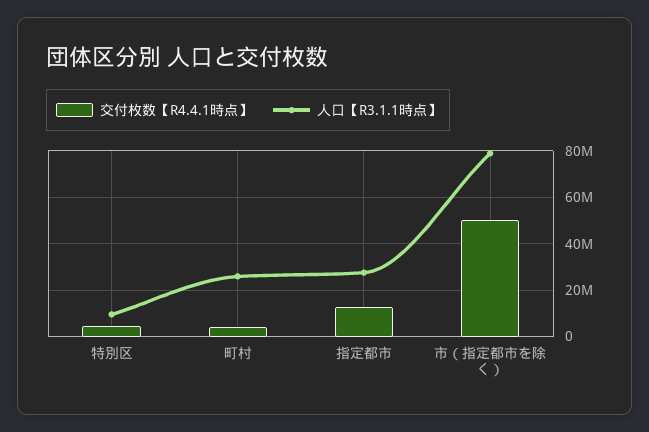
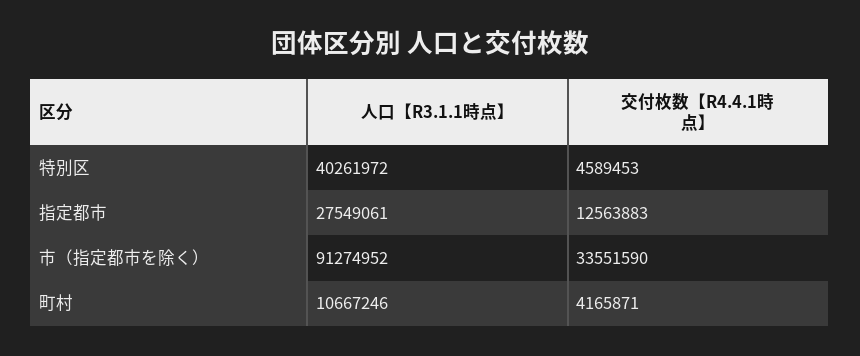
人口【R3.1.1時点】, 特別区: 10000000 -> 40261972
人口【R3.1.1時点】, 町村: 25000000 -> 10667246
交付枚数【R4.4.1時点】, 市（指定都市を除く）: 50000000 -> 33551590
人口【R3.1.1時点】, 市（指定都市を除く）: 80000000 -> 91274952

